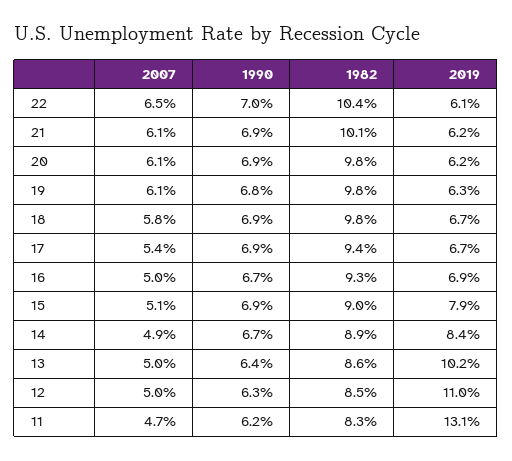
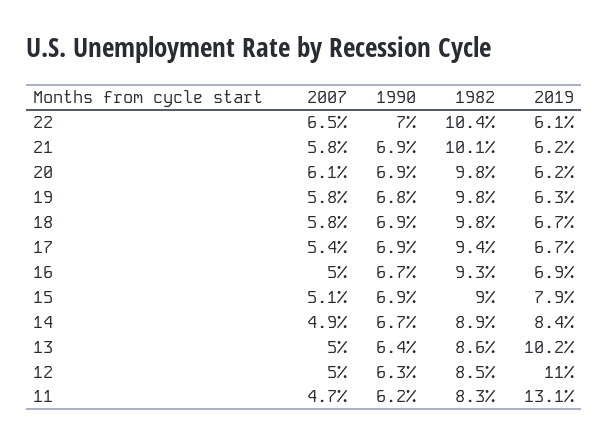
2007, 21: 6.1 -> 5.8
2007, 19: 6.1 -> 5.8

